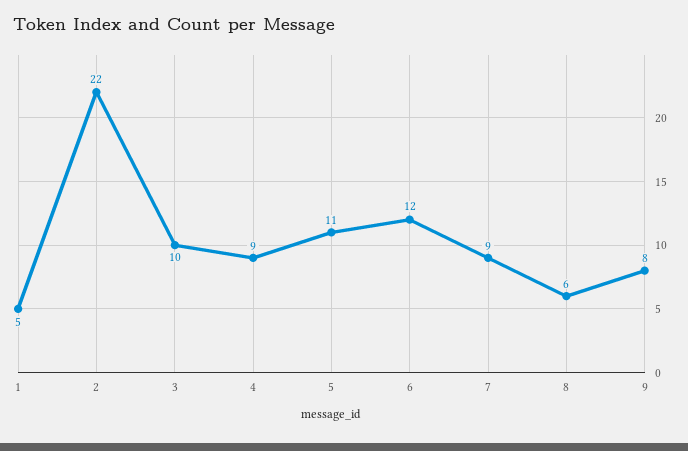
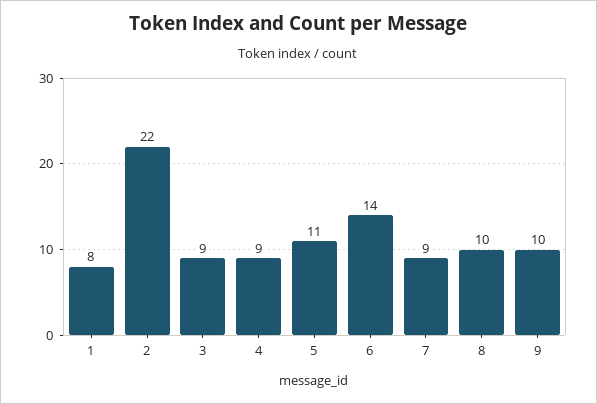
1: 5 -> 8
3: 10 -> 9
6: 12 -> 14
8: 6 -> 10
9: 8 -> 10

